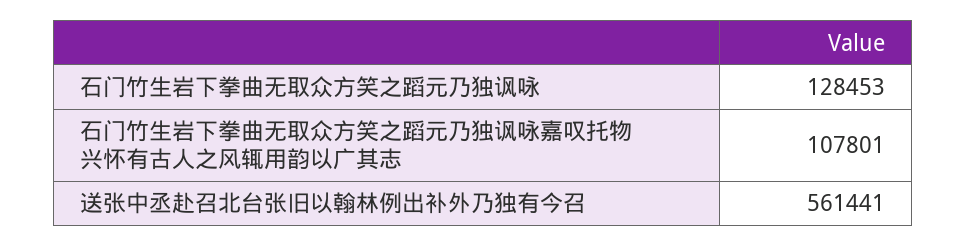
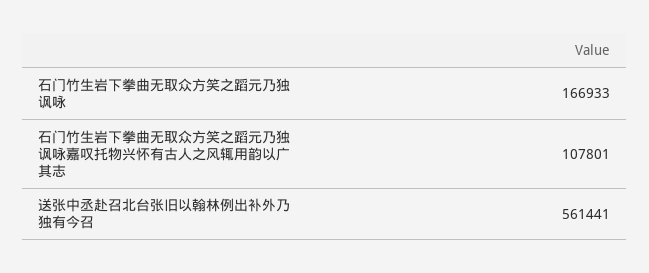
石门竹生岩下拳曲无取众方笑之蹈元乃独讽咏: 128453 -> 166933

